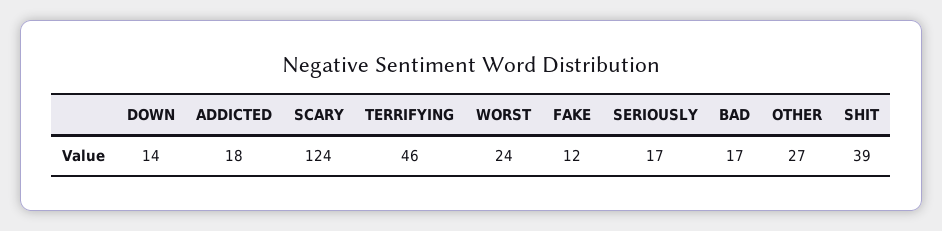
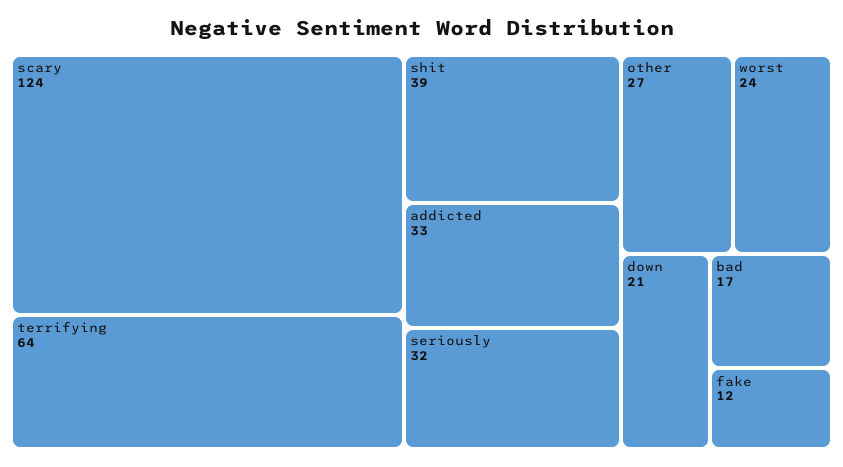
DOWN: 14 -> 21
ADDICTED: 18 -> 33
TERRIFYING: 46 -> 64
SERIOUSLY: 17 -> 32

